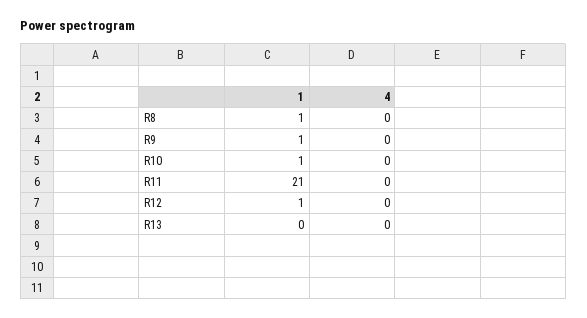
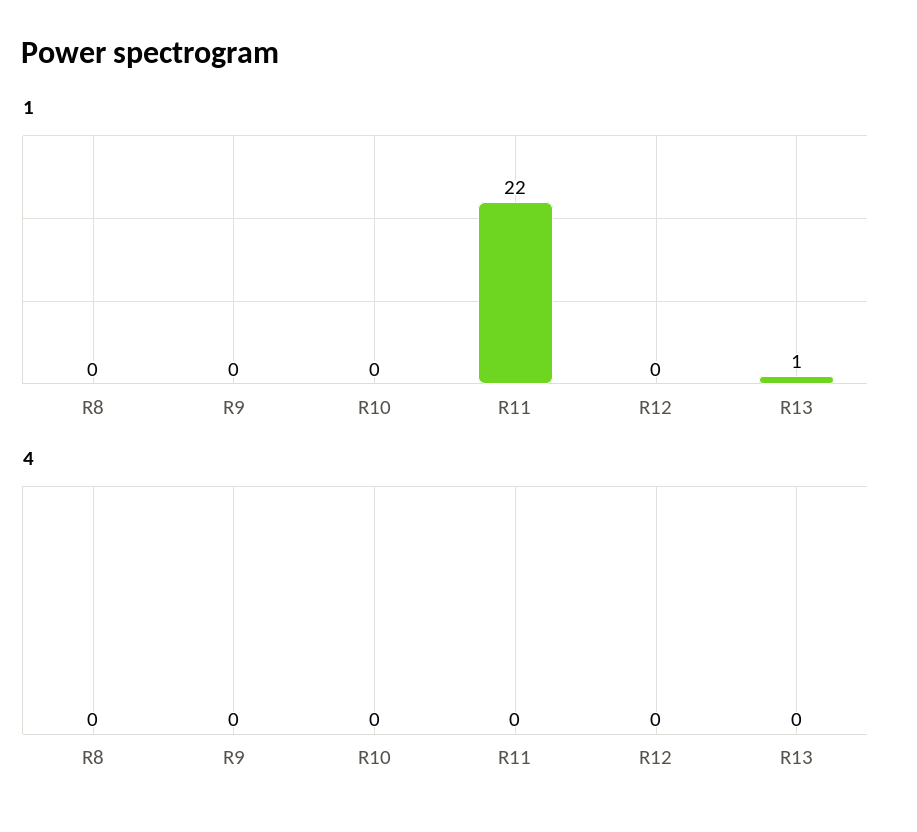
1, R8: 1 -> 0
1, R9: 1 -> 0
1, R10: 1 -> 0
1, R11: 21 -> 22
1, R12: 1 -> 0
1, R13: 0 -> 1

